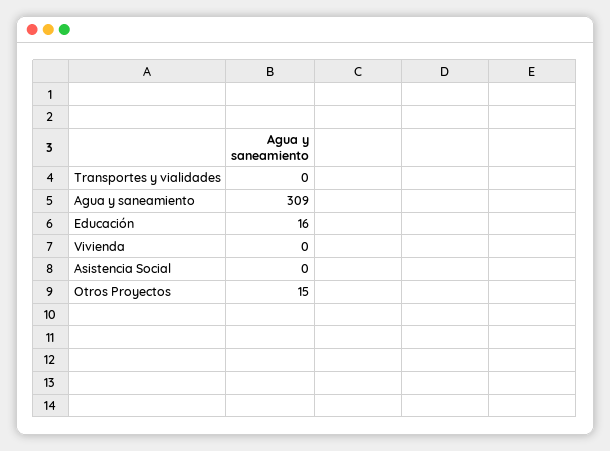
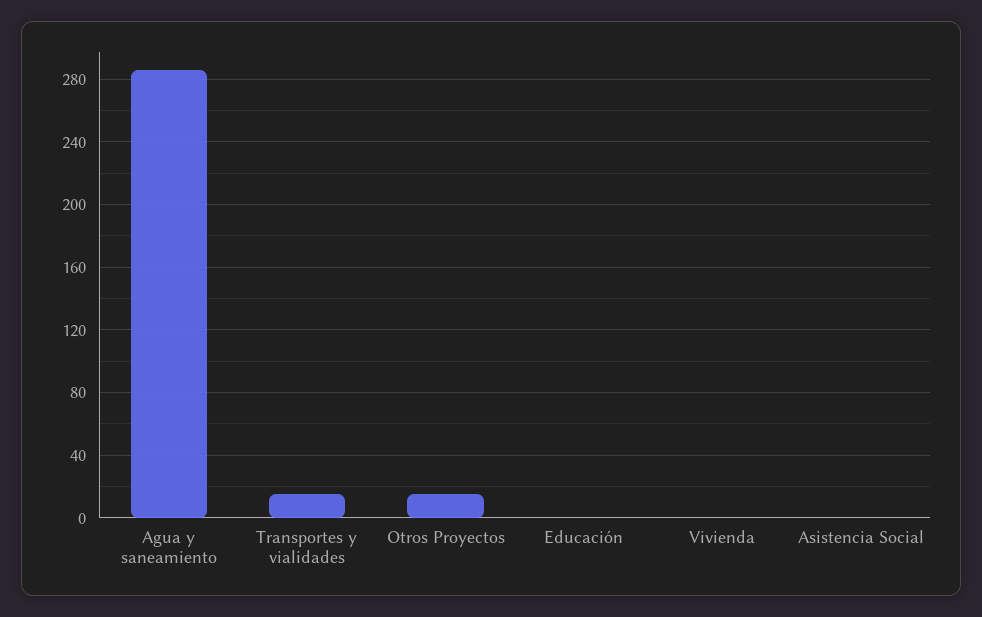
Transportes y vialidades: 0 -> 15
Agua y saneamiento: 309 -> 285
Educación: 16 -> 0

